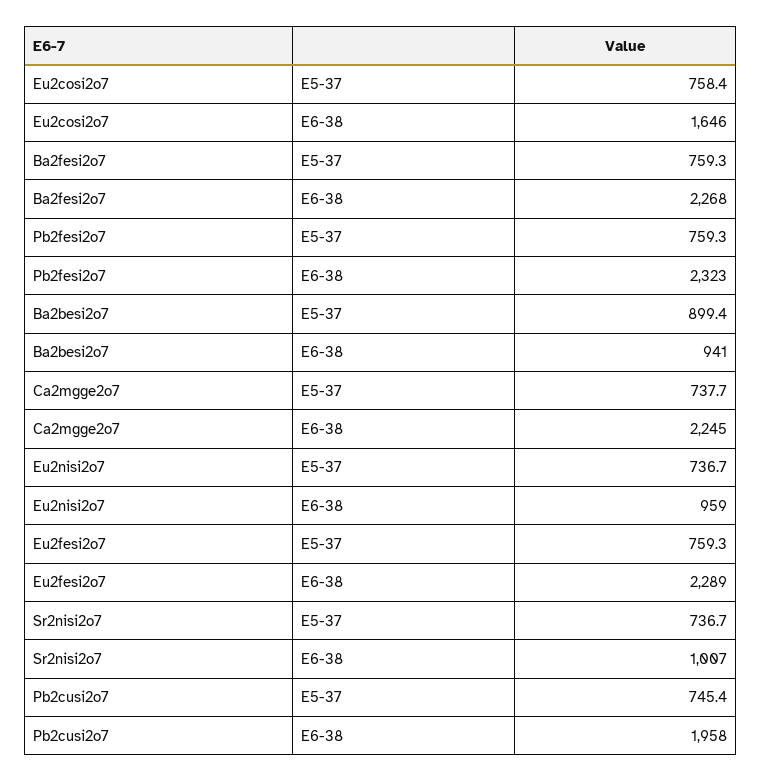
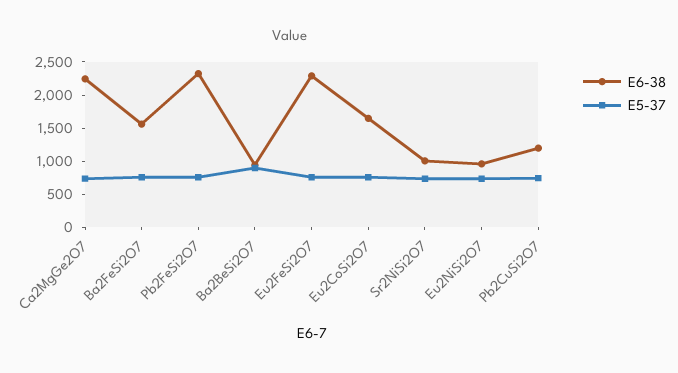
E6-38, Ba2fesi2o7: 2268 -> 1500
E6-38, Pb2cusi2o7: 1958 -> 1250

